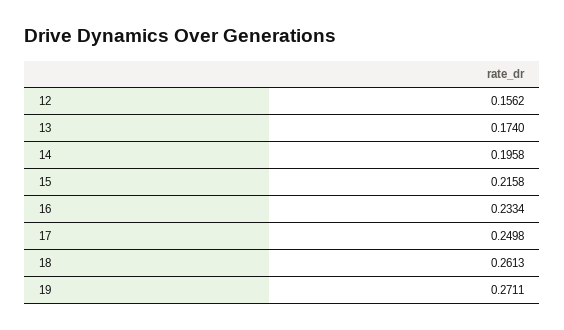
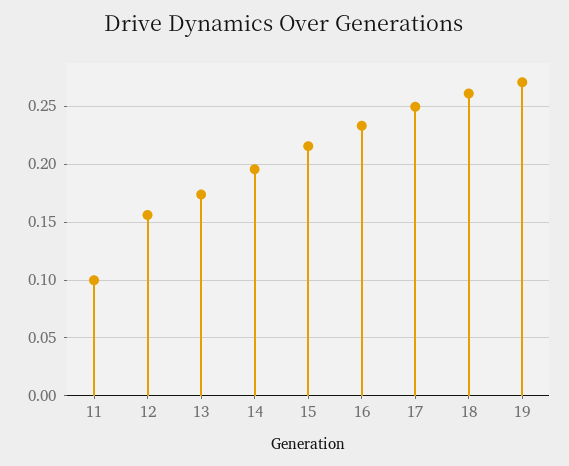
11: none -> 0.1

